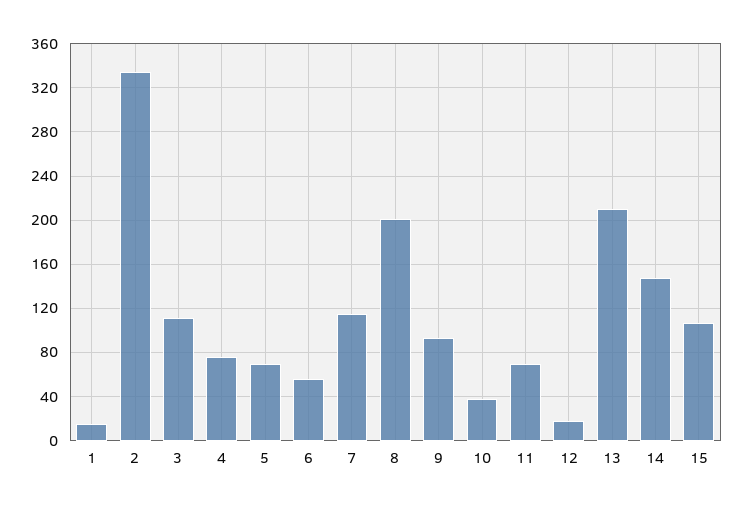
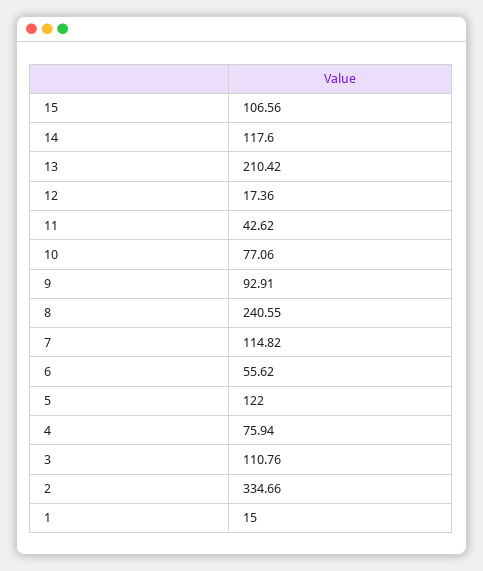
5: 70 -> 122
8: 200 -> 240.55
10: 40 -> 77.06
11: 70 -> 42.62
14: 150 -> 117.6

